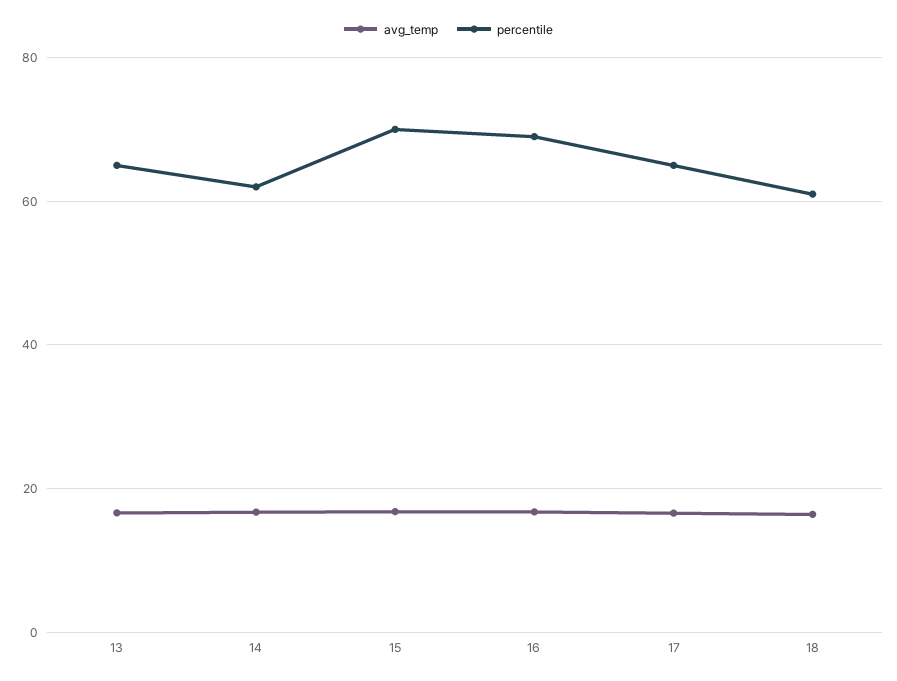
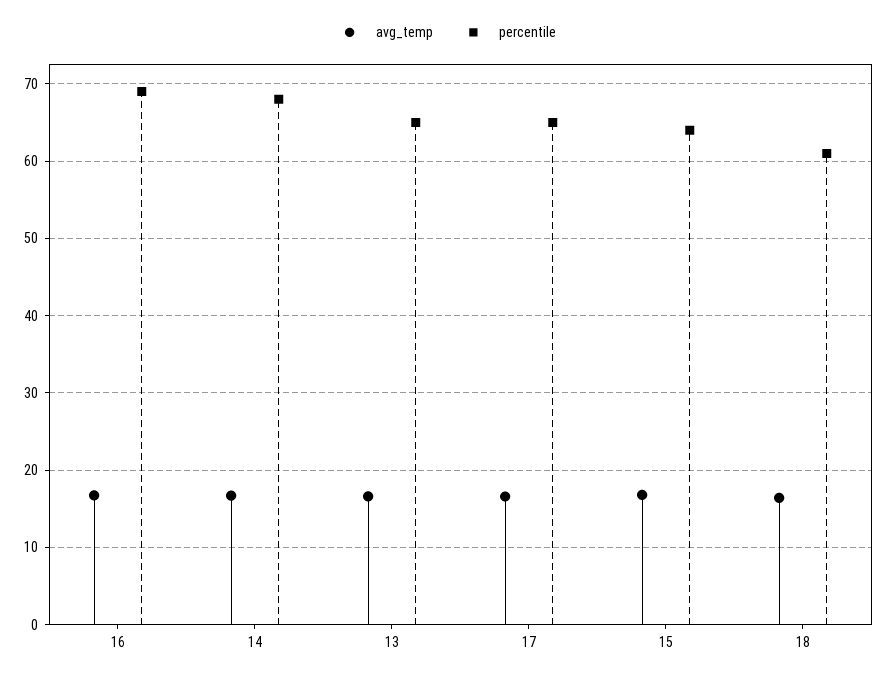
percentile, 14: 62 -> 68
percentile, 15: 70 -> 64

